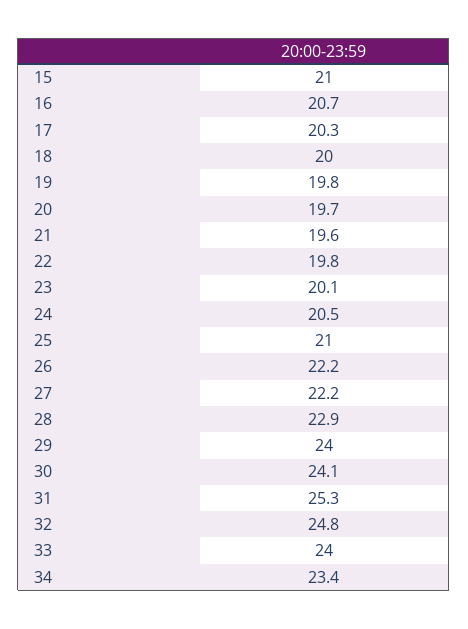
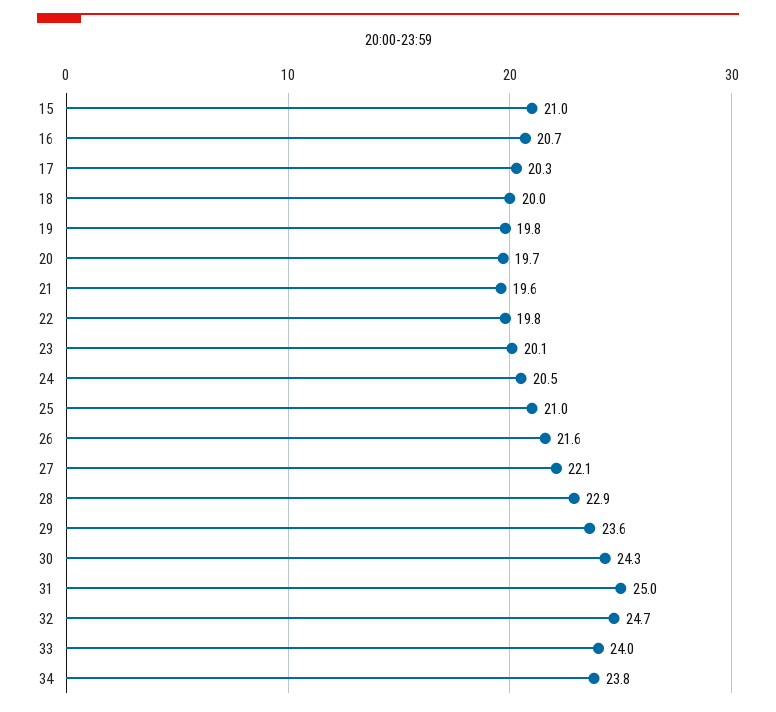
26: 22.2 -> 21.6
27: 22.2 -> 22.1
29: 24 -> 23.6
30: 24.1 -> 24.3
31: 25.3 -> 25
32: 24.8 -> 24.7
34: 23.4 -> 23.8

